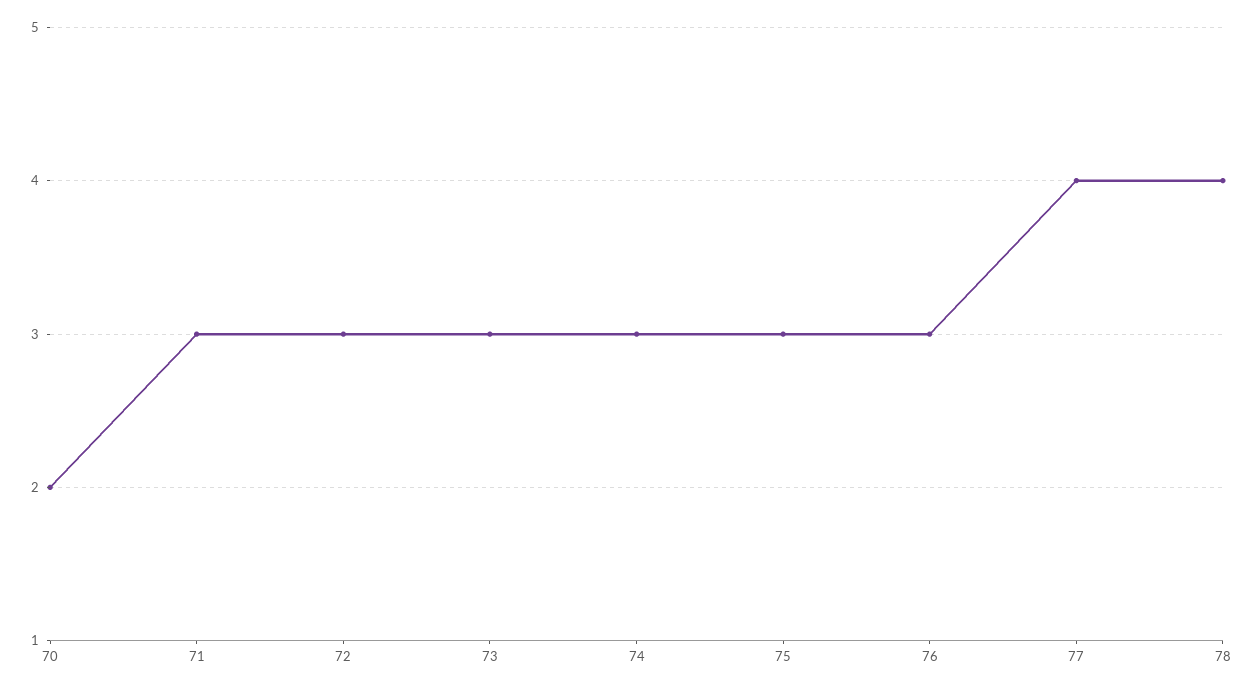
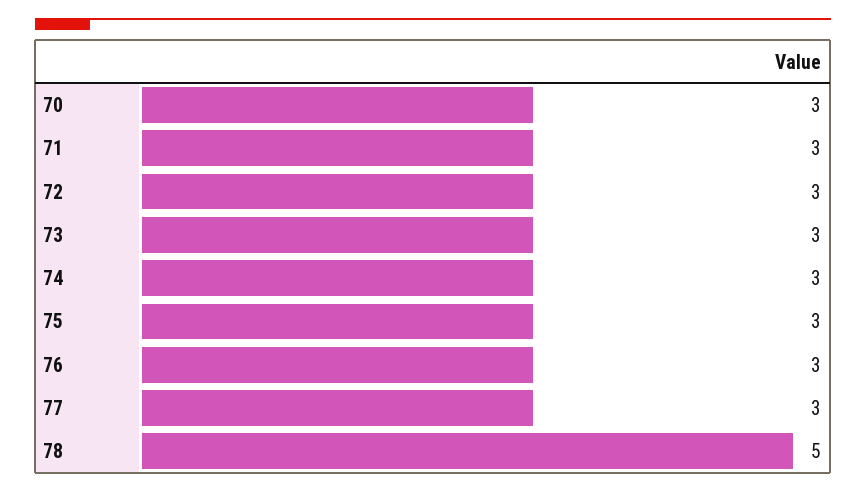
70: 2 -> 3
77: 4 -> 3
78: 4 -> 5

